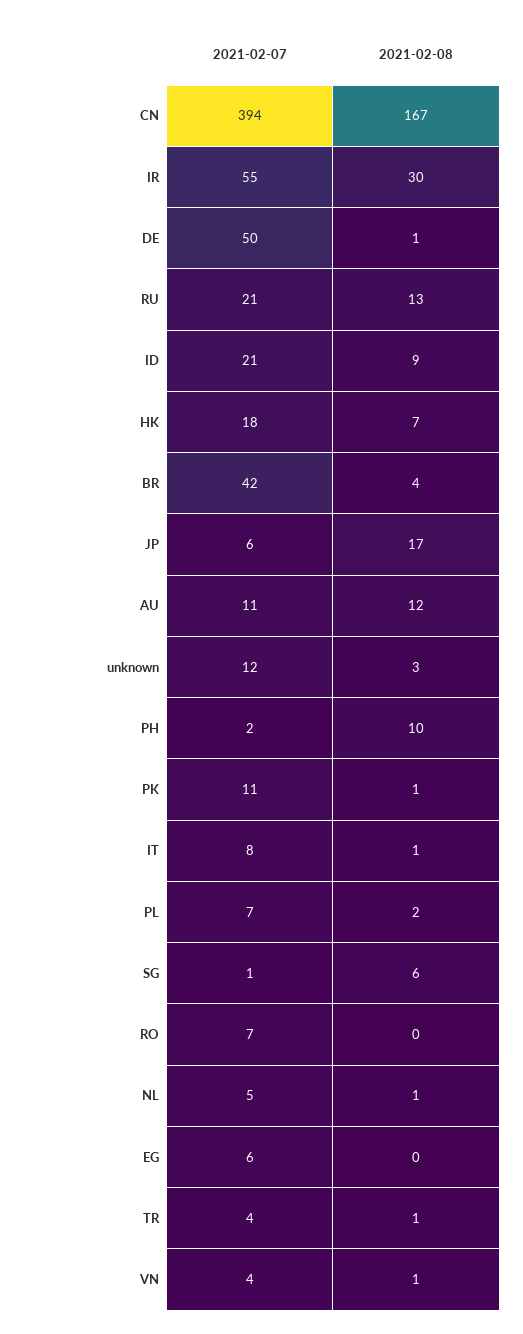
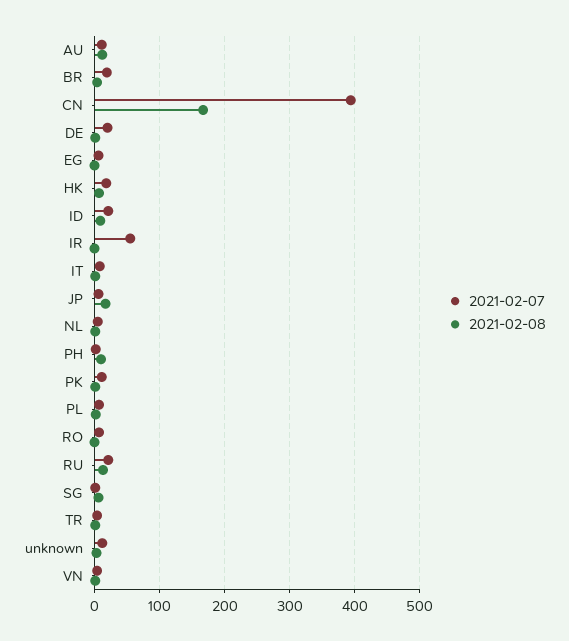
2021-02-08, IR: 30 -> 0
2021-02-07, DE: 50 -> 20
2021-02-07, BR: 42 -> 20

